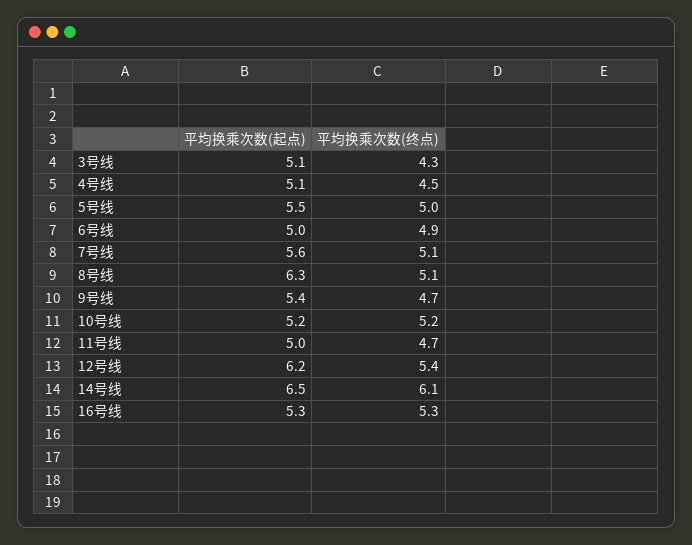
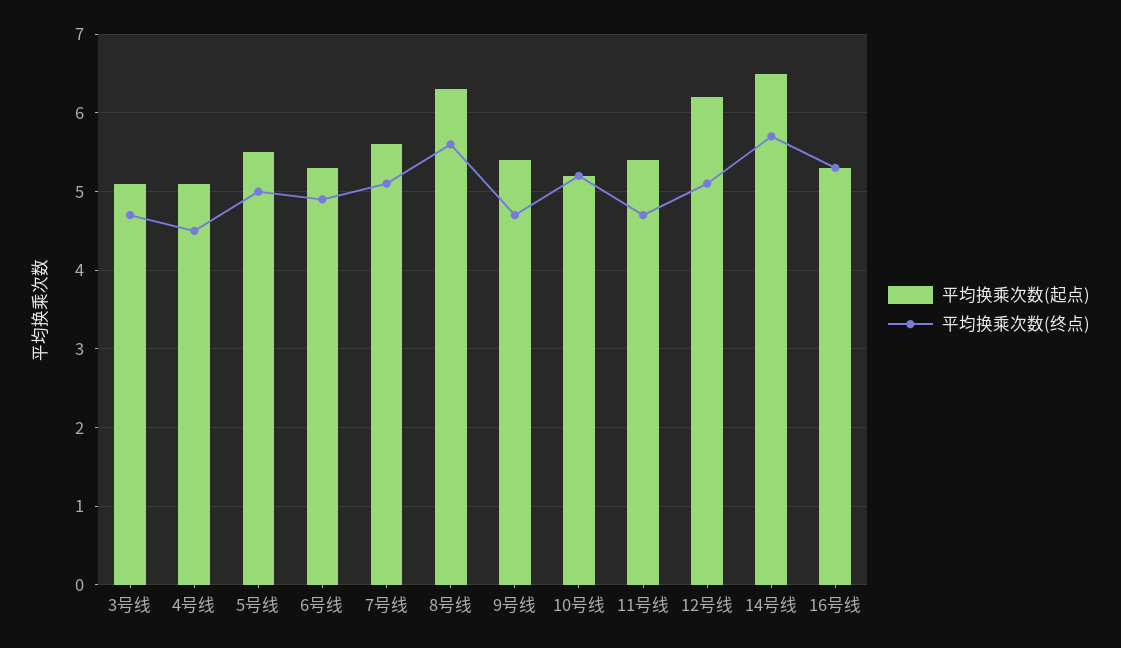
平均换乘次数(终点), 3号线: 4.3 -> 4.7
平均换乘次数(起点), 6号线: 5 -> 5.3
平均换乘次数(终点), 8号线: 5.1 -> 5.6
平均换乘次数(起点), 11号线: 5 -> 5.4
平均换乘次数(终点), 12号线: 5.4 -> 5.1
平均换乘次数(终点), 14号线: 6.1 -> 5.7

